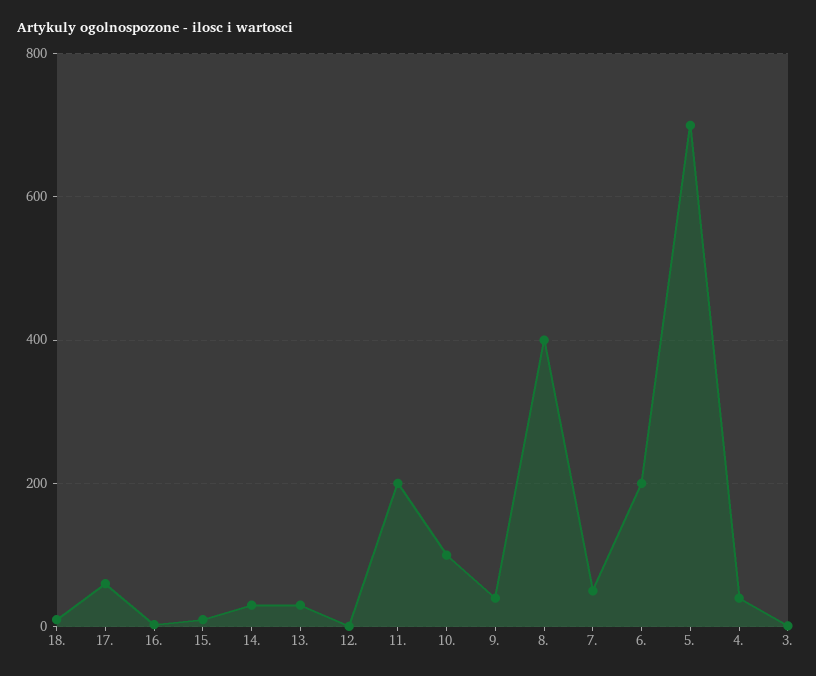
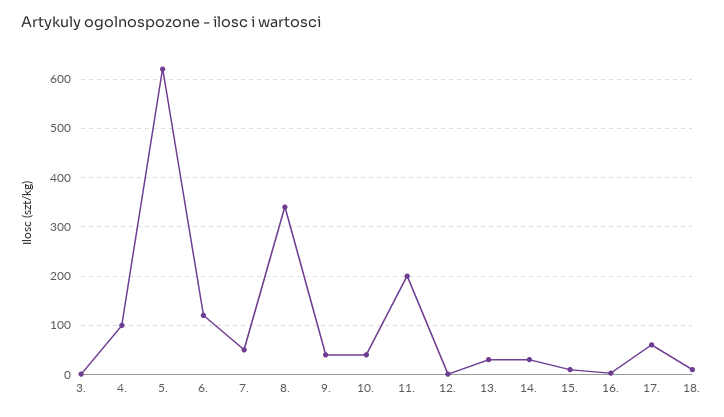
10.: 100 -> 40
8.: 400 -> 340
6.: 200 -> 120
5.: 700 -> 620
4.: 40 -> 100

